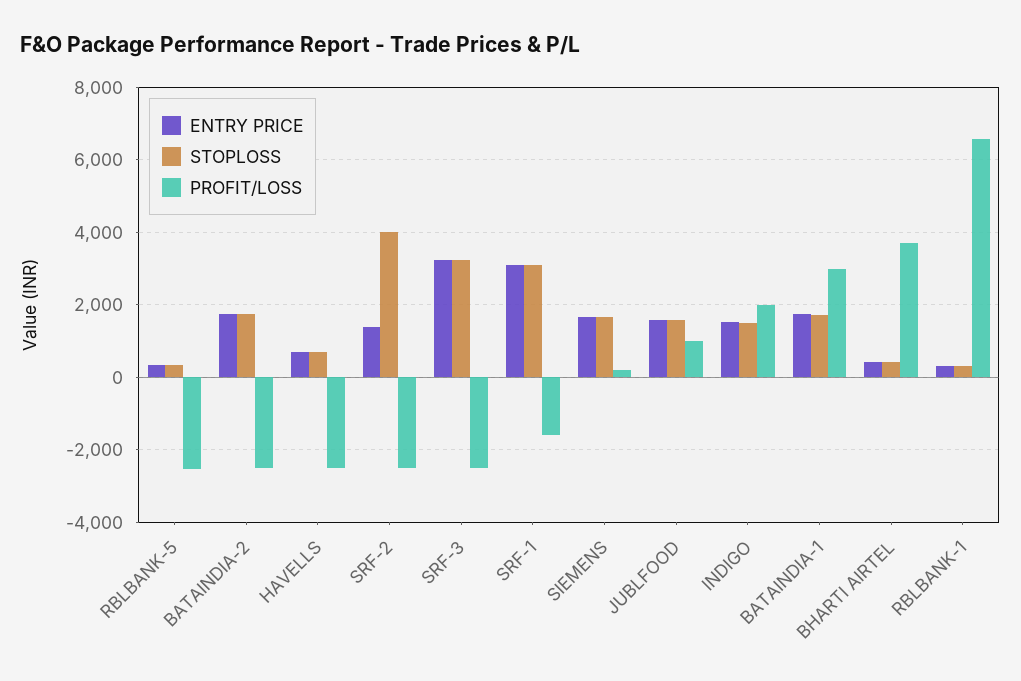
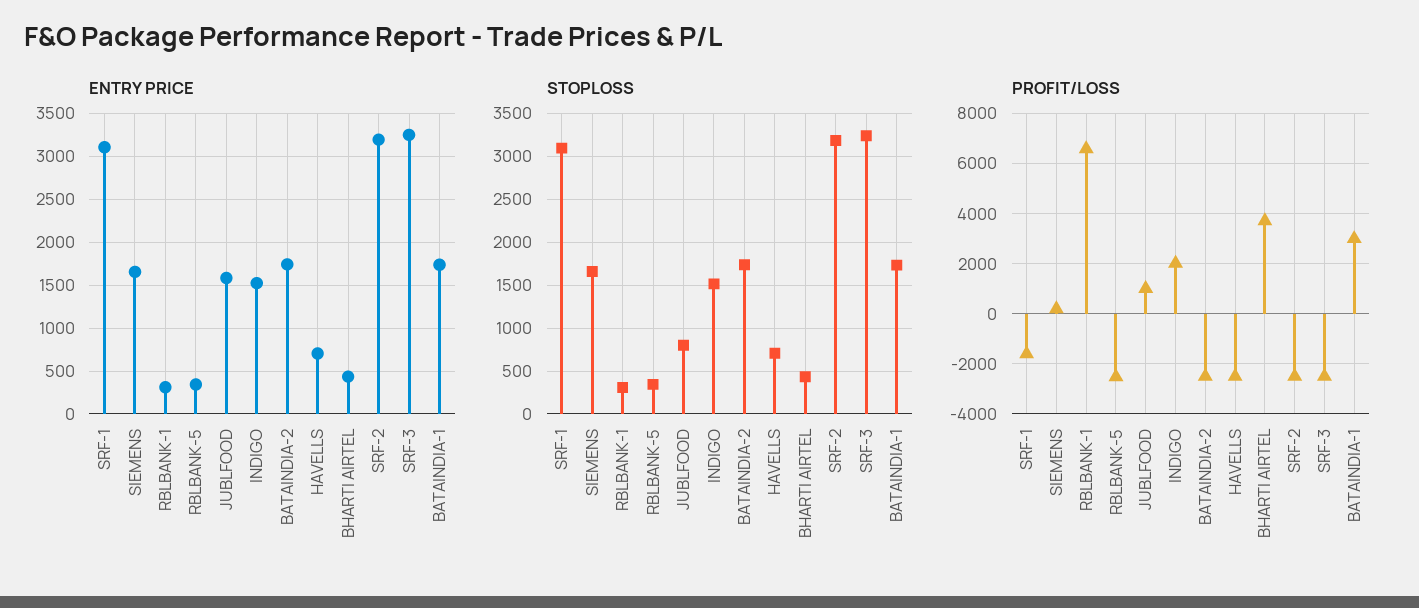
ENTRY PRICE, SRF-2: 1400 -> 3200
STOPLOSS, SRF-2: 4000 -> 3200
STOPLOSS, JUBLFOOD: 1600 -> 800

